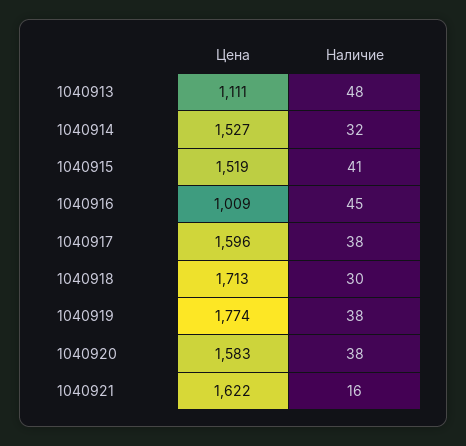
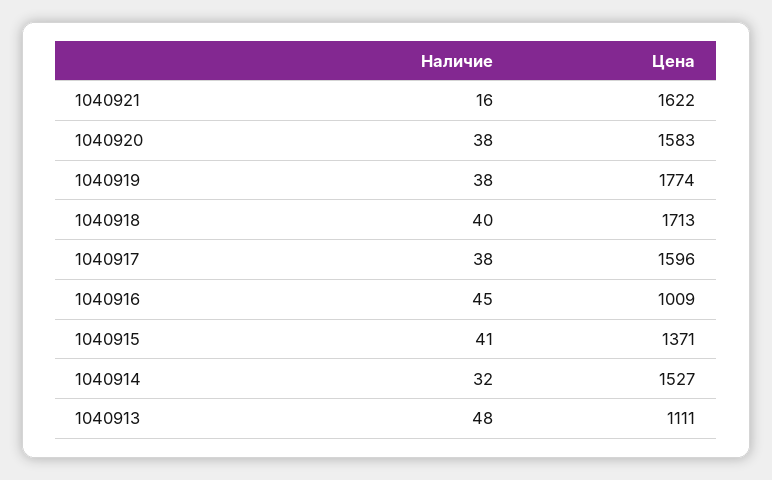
Цена, 1040915: 1519 -> 1371
Наличие, 1040918: 30 -> 40

